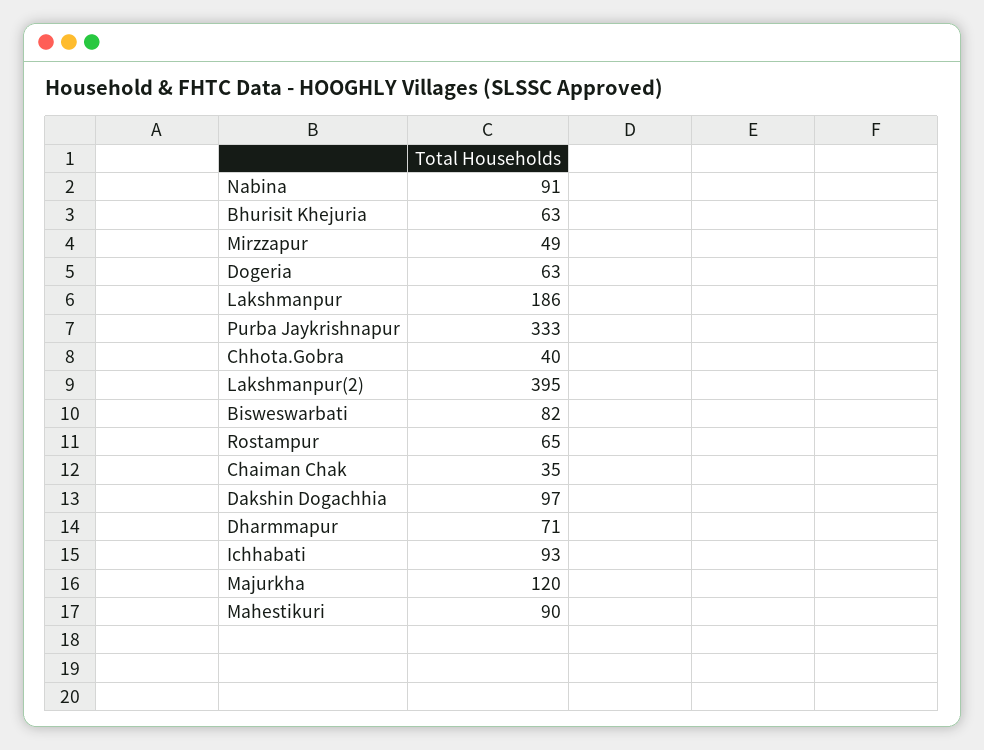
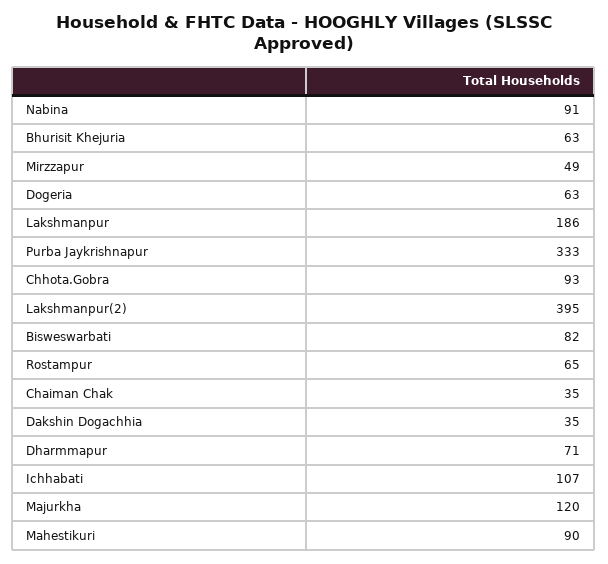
Chhota.Gobra: 40 -> 93
Dakshin Dogachhia: 97 -> 35
Ichhabati: 93 -> 107

